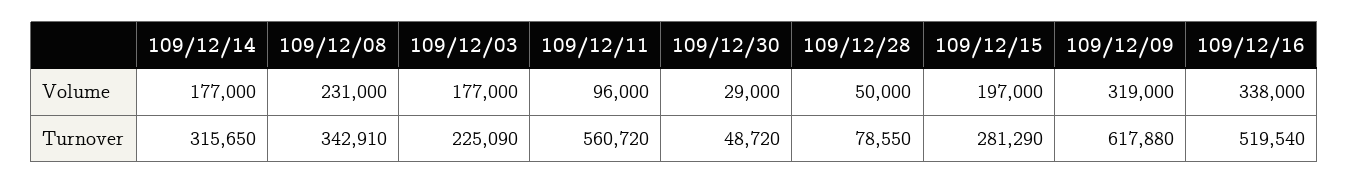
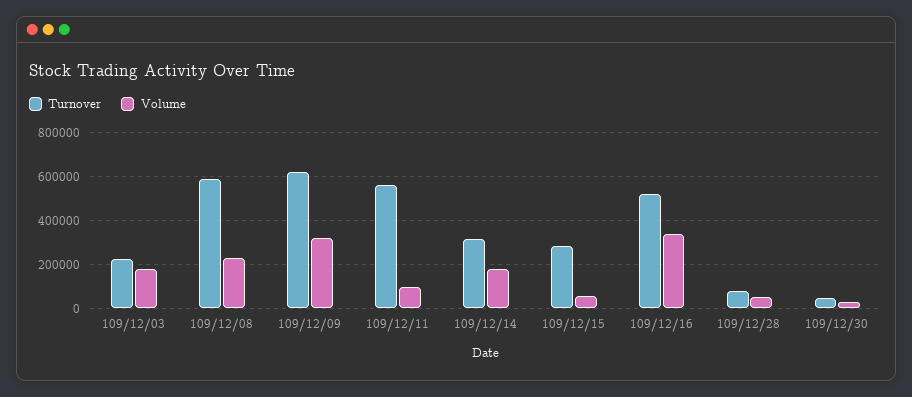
Volume, 109/12/15: 197000 -> 50000
Turnover, 109/12/08: 342910 -> 600000

